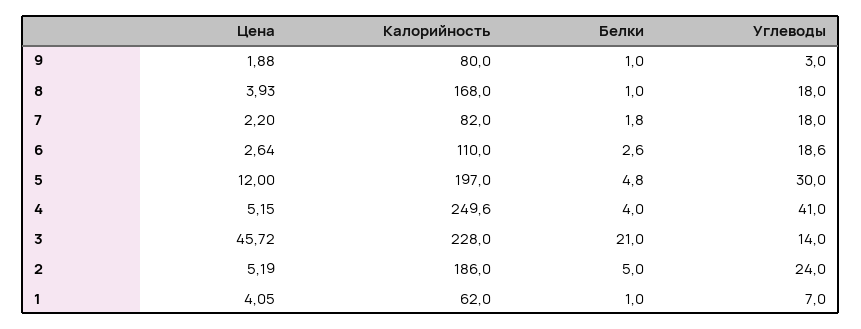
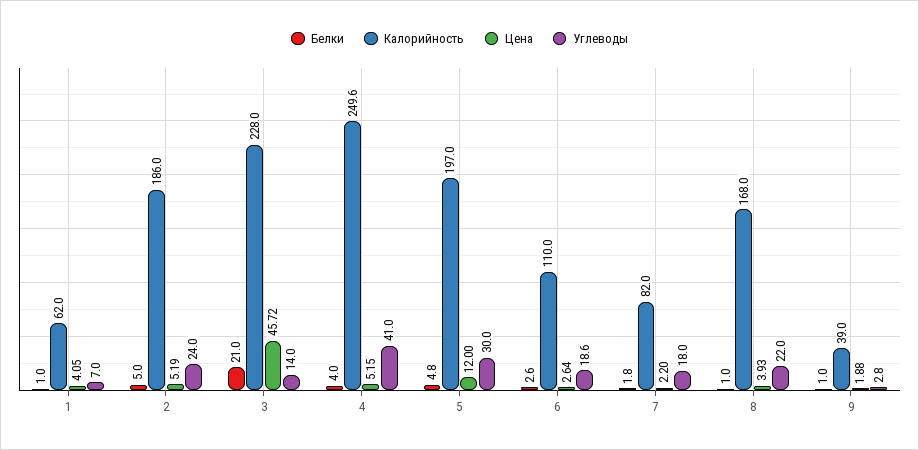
Калорийность, 9: 80 -> 39
Углеводы, 9: 3 -> 2.8
Углеводы, 8: 18 -> 22

